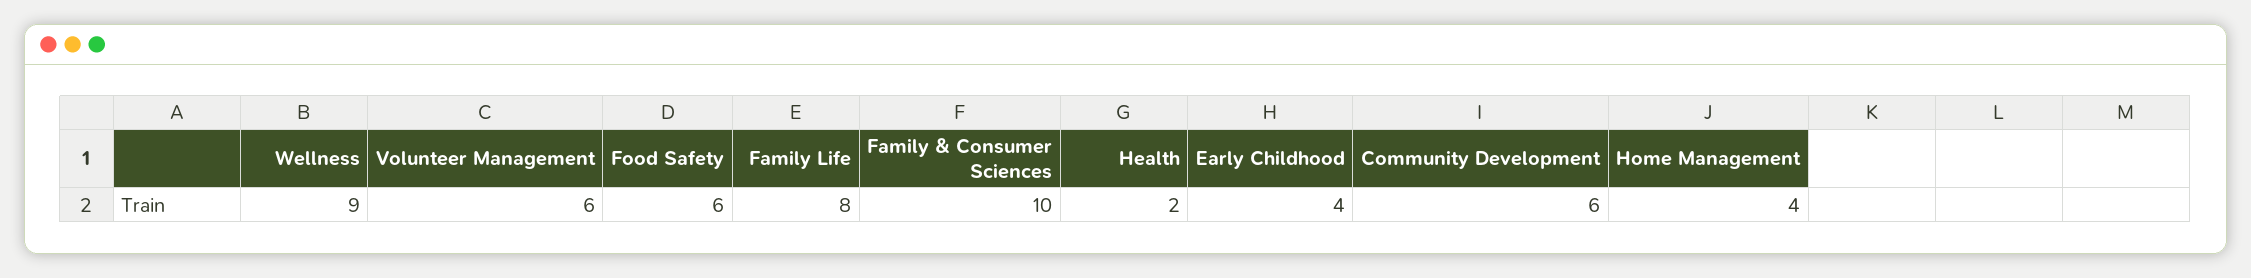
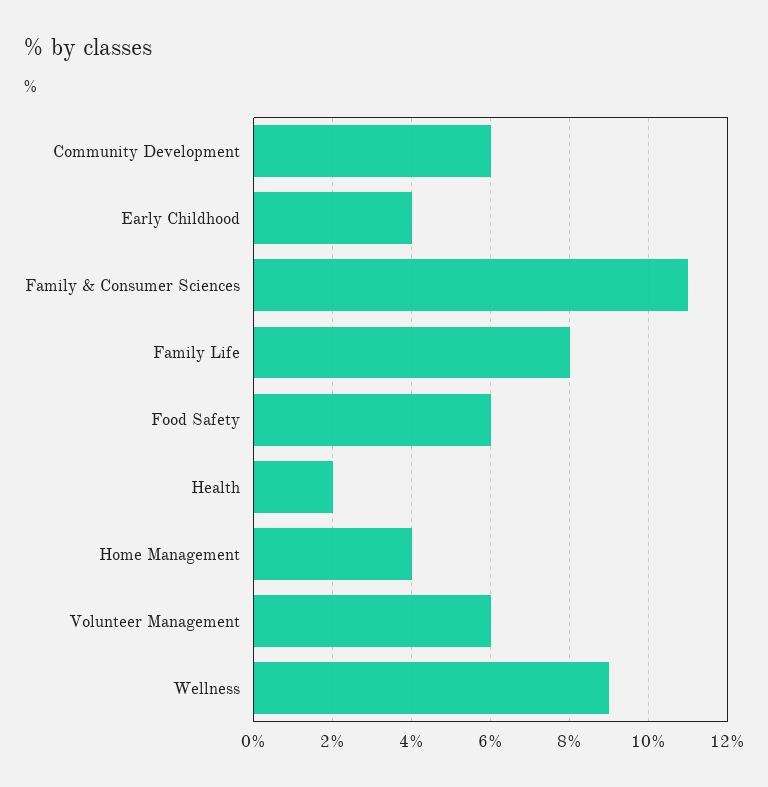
Family & Consumer Sciences: 10 -> 11

